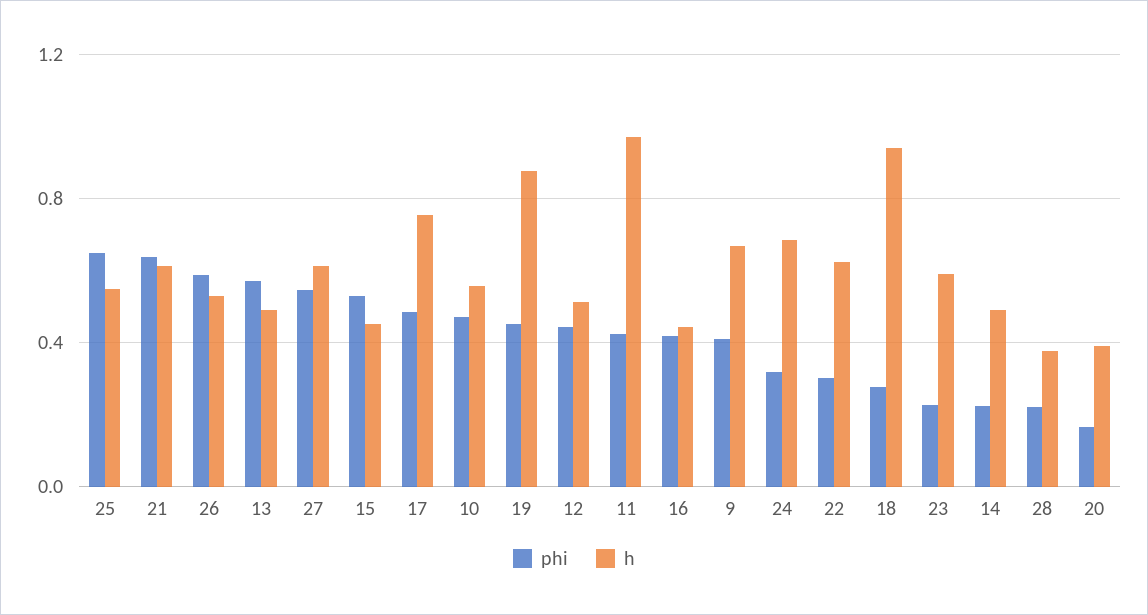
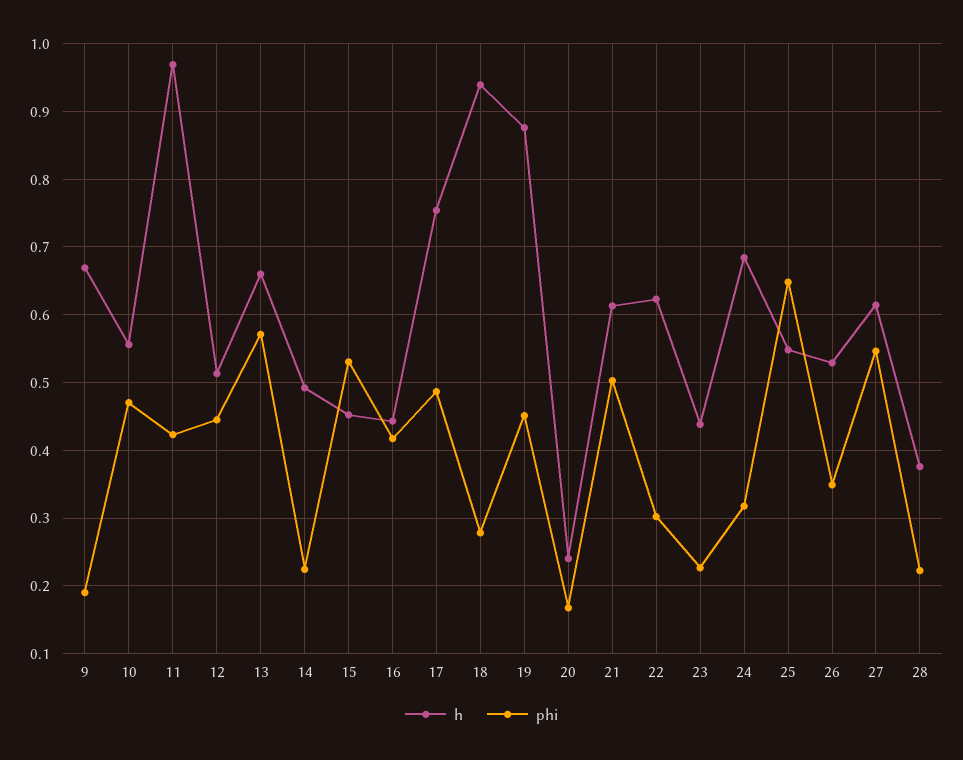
phi, 21: 0.65 -> 0.5
phi, 26: 0.6 -> 0.35
h, 13: 0.5 -> 0.66
phi, 9: 0.4 -> 0.19
h, 23: 0.6 -> 0.44
h, 20: 0.4 -> 0.24

